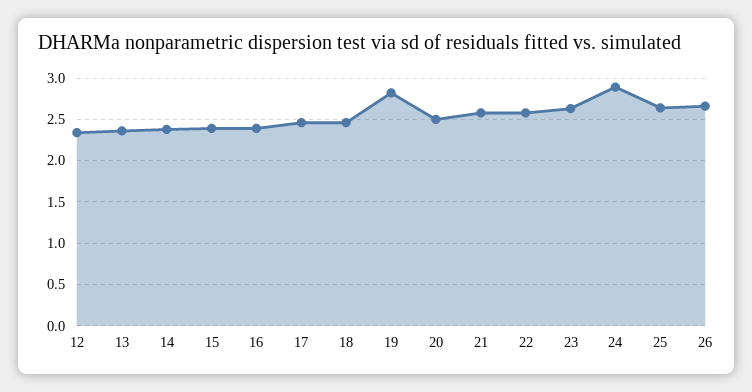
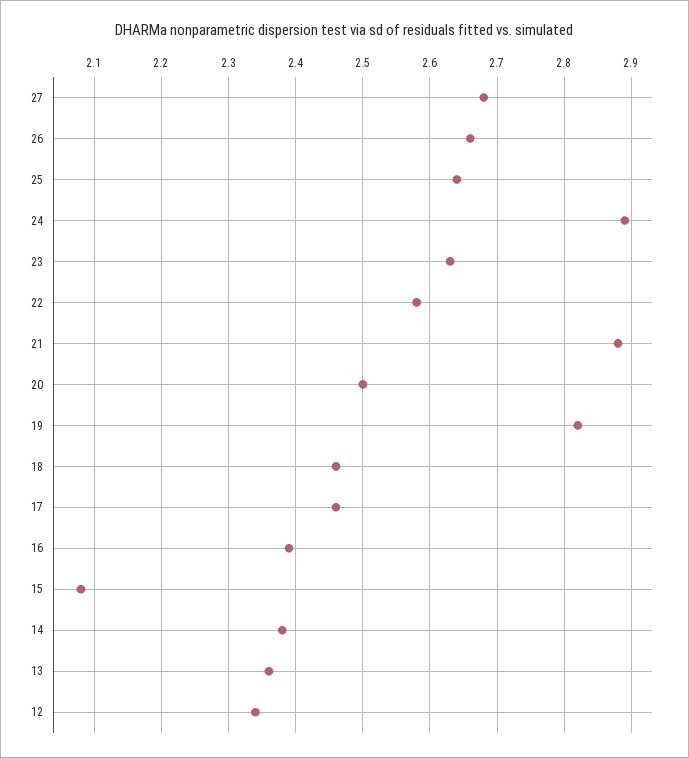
15: 2.4 -> 2.08
21: 2.6 -> 2.88
27: none -> 2.68

